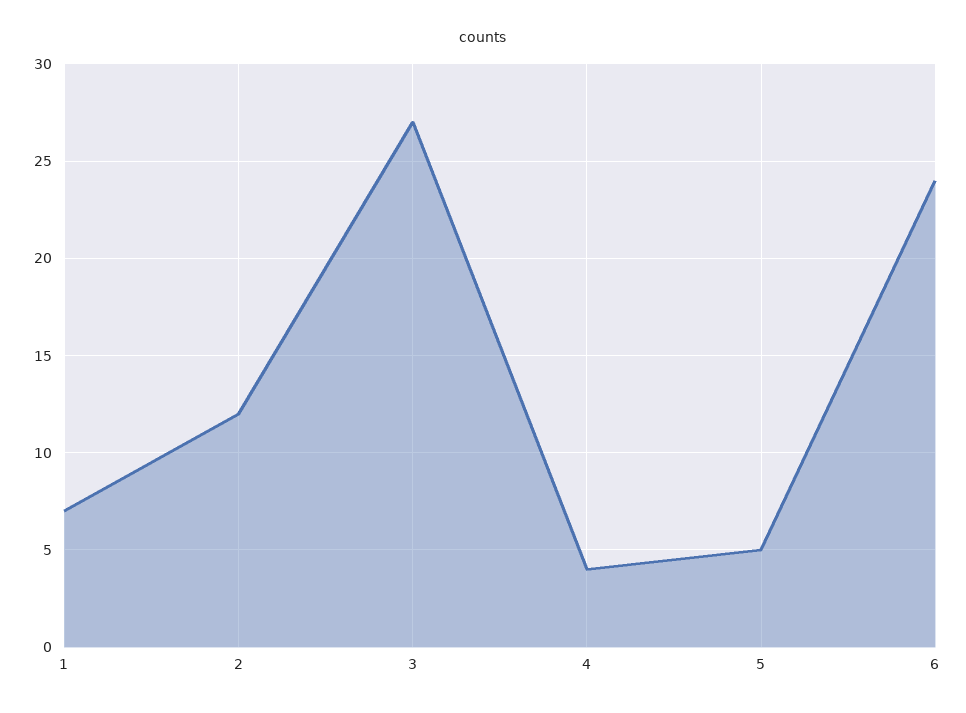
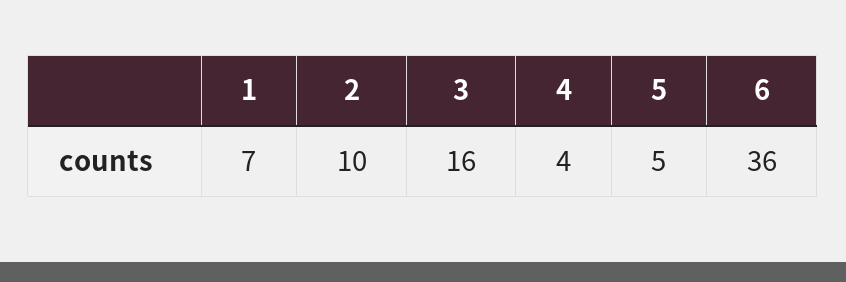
2: 12 -> 10
3: 27 -> 16
6: 24 -> 36

